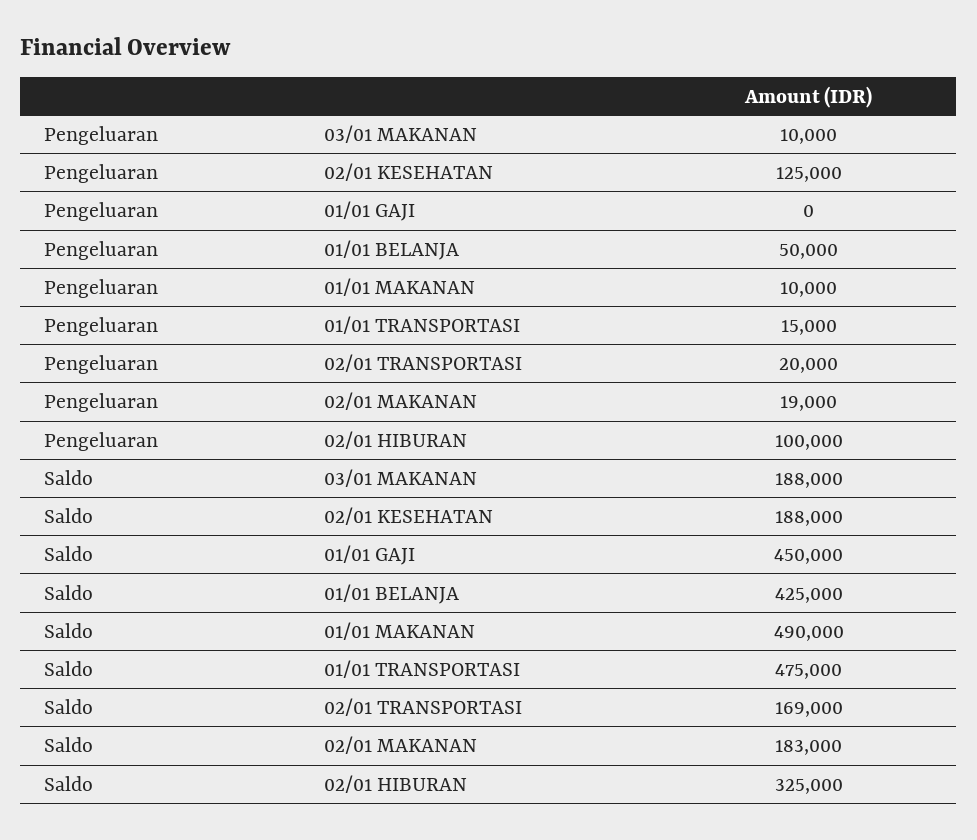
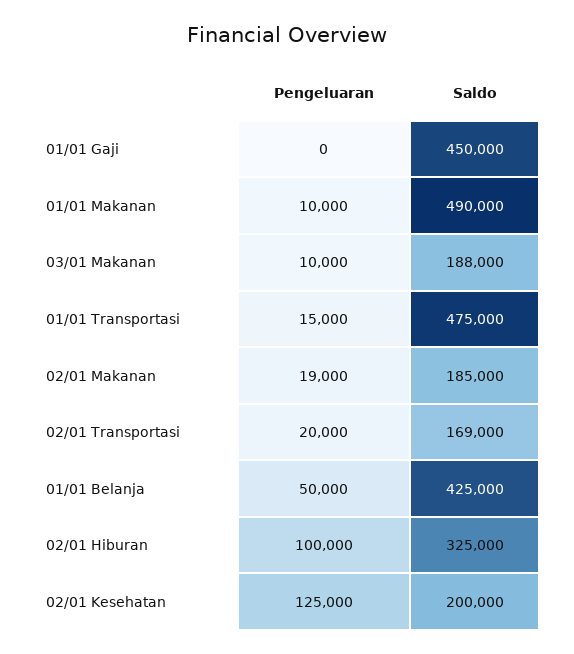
Saldo, 02/01 KESEHATAN: 188000 -> 200000
Saldo, 02/01 MAKANAN: 183000 -> 185000

